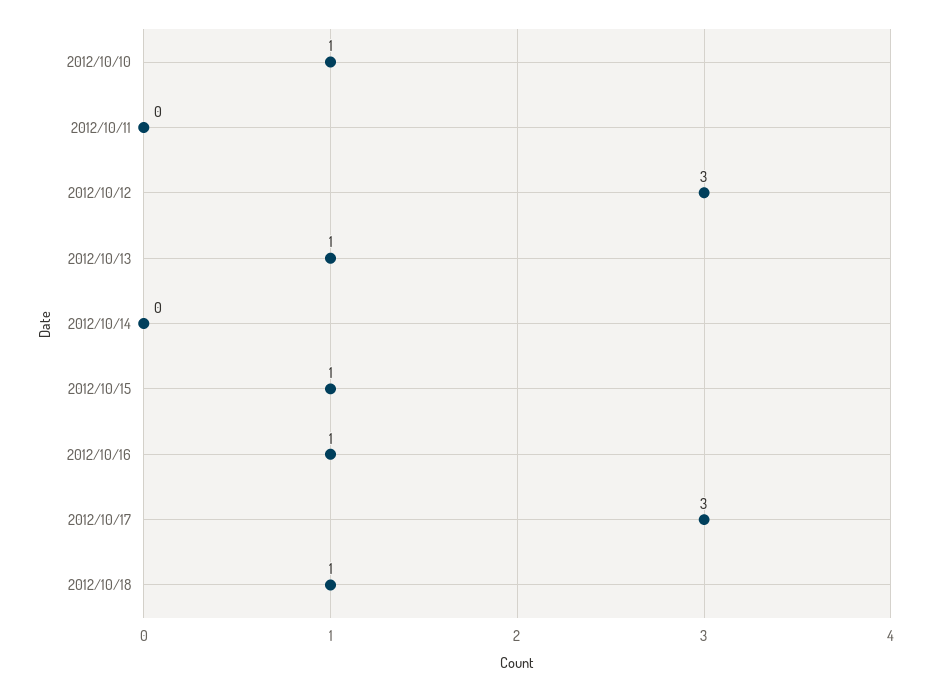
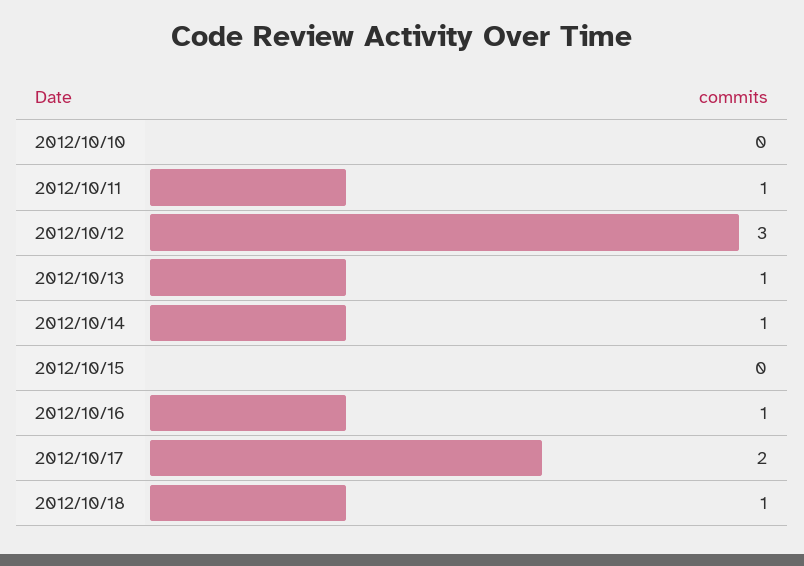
2012/10/10: 1 -> 0
2012/10/11: 0 -> 1
2012/10/14: 0 -> 1
2012/10/15: 1 -> 0
2012/10/17: 3 -> 2

